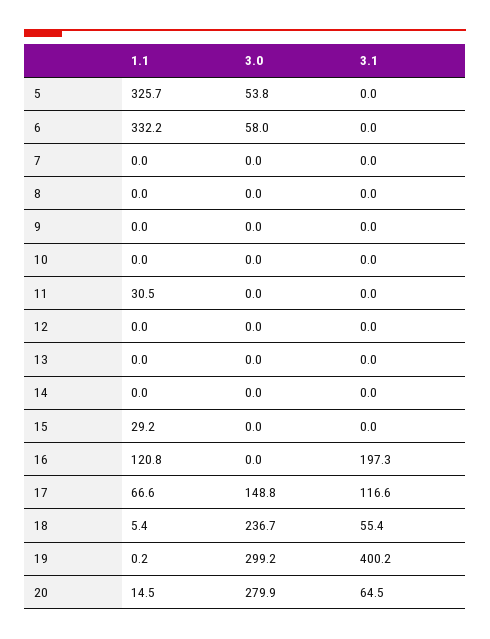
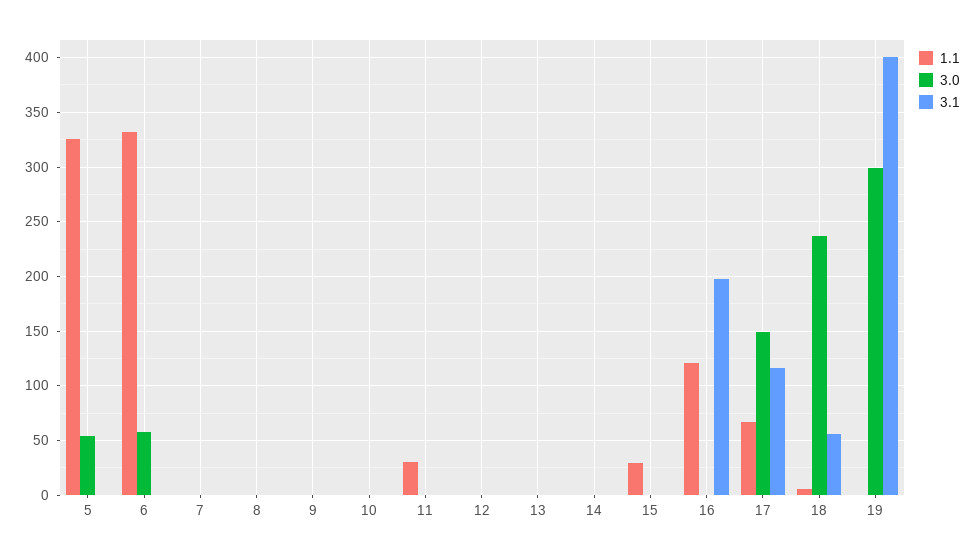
1.1, 20: 14.5 -> none
3.0, 20: 279.9 -> none
3.1, 20: 64.5 -> none

